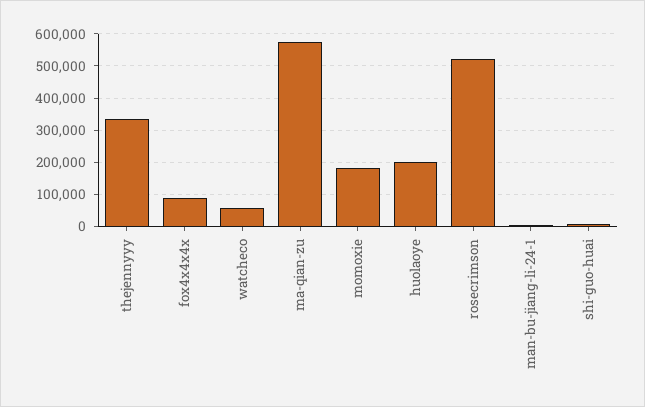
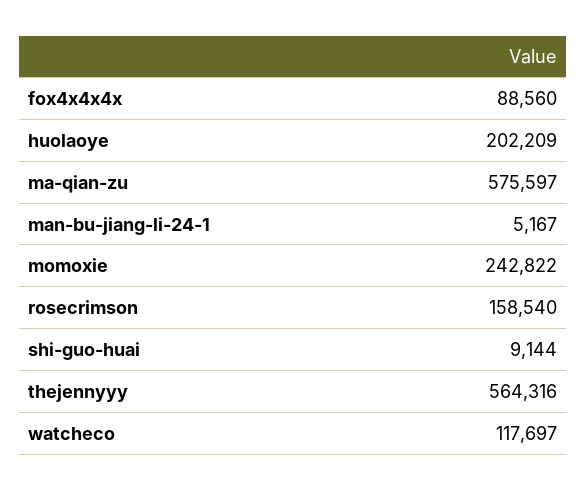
thejennyyy: 340000 -> 564316
watcheco: 60000 -> 117697
momoxie: 180000 -> 242822
rosecrimson: 520000 -> 158540

